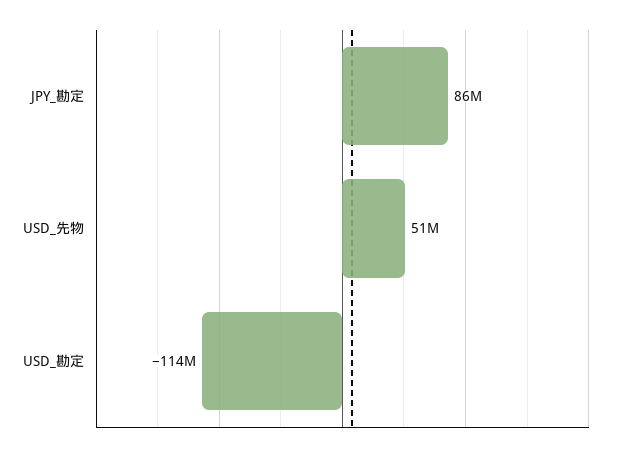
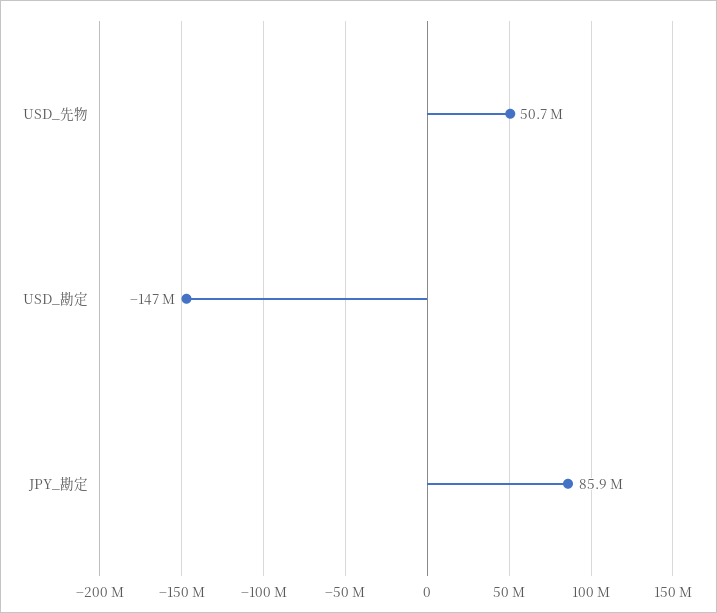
USD_勘定: -114000000 -> -147000000

